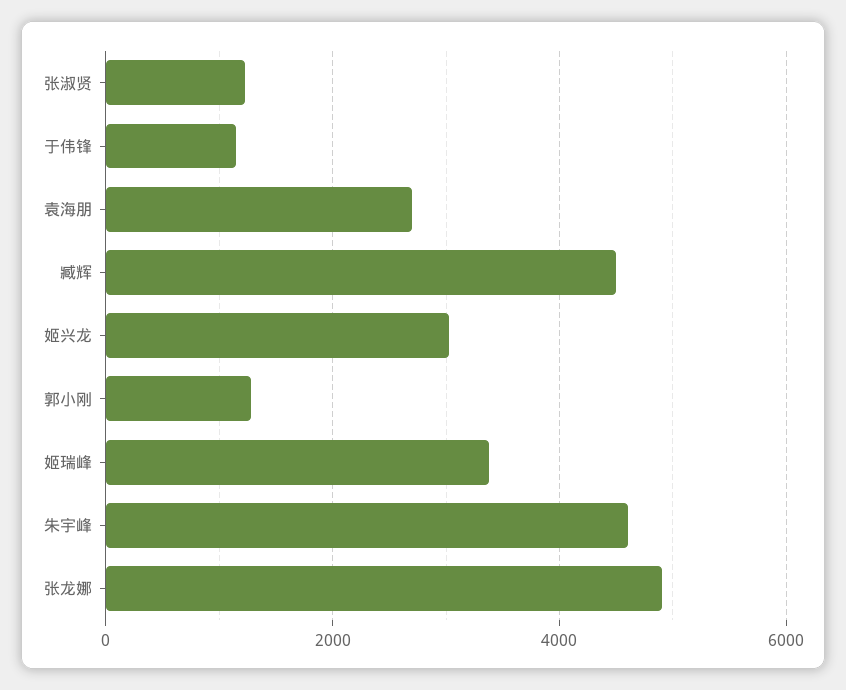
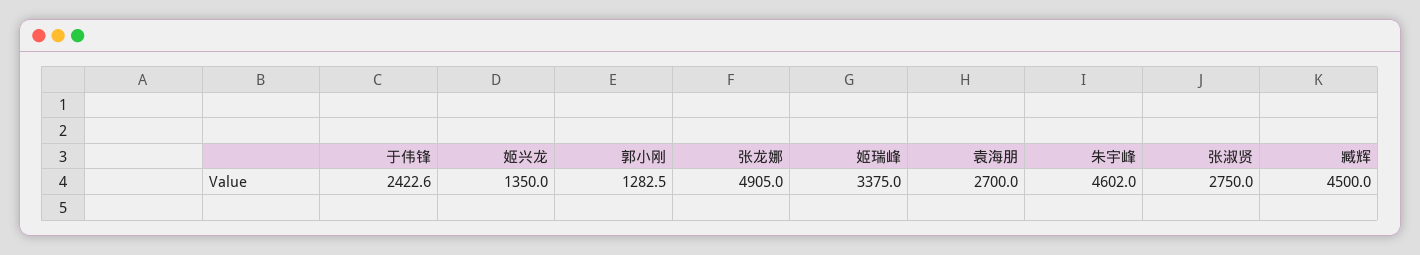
张淑贤: 1200 -> 2750
于伟锋: 1200 -> 2422.6
姬兴龙: 3000 -> 1350

